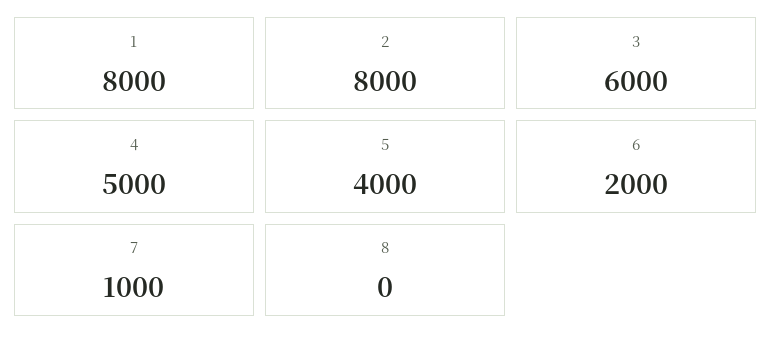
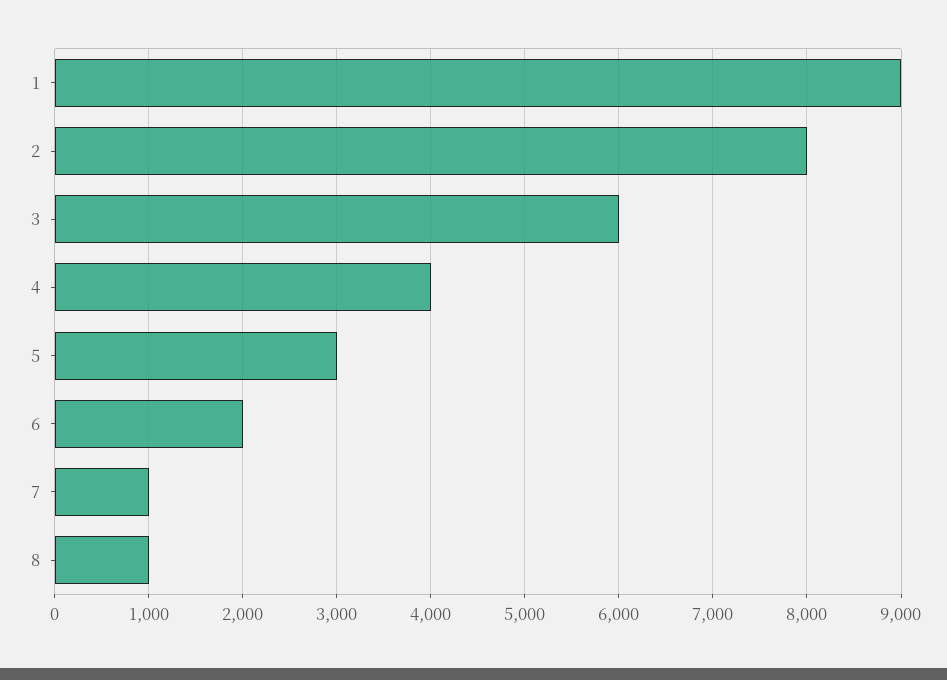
1: 8000 -> 9000
4: 5000 -> 4000
5: 4000 -> 3000
8: 0 -> 1000

